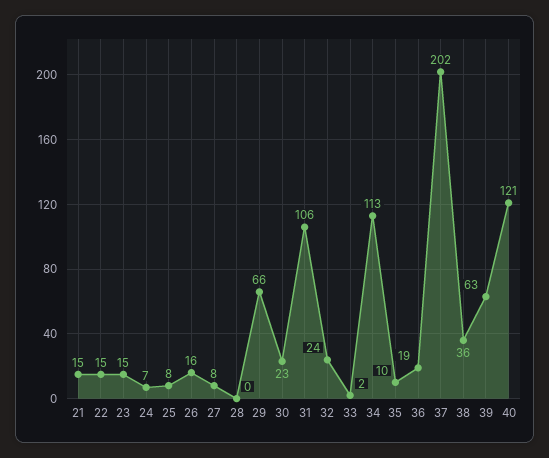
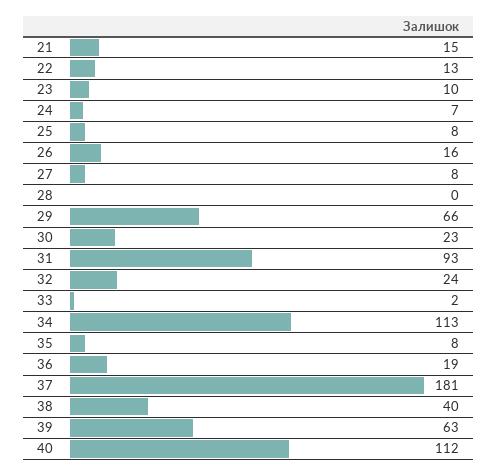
22: 15 -> 13
23: 15 -> 10
31: 106 -> 93
35: 10 -> 8
37: 202 -> 181
38: 36 -> 40
40: 121 -> 112

